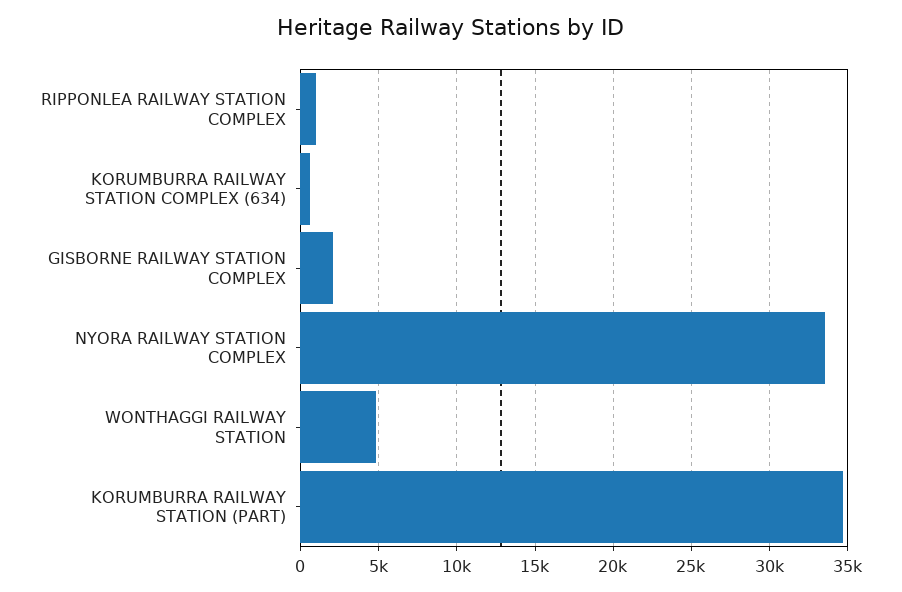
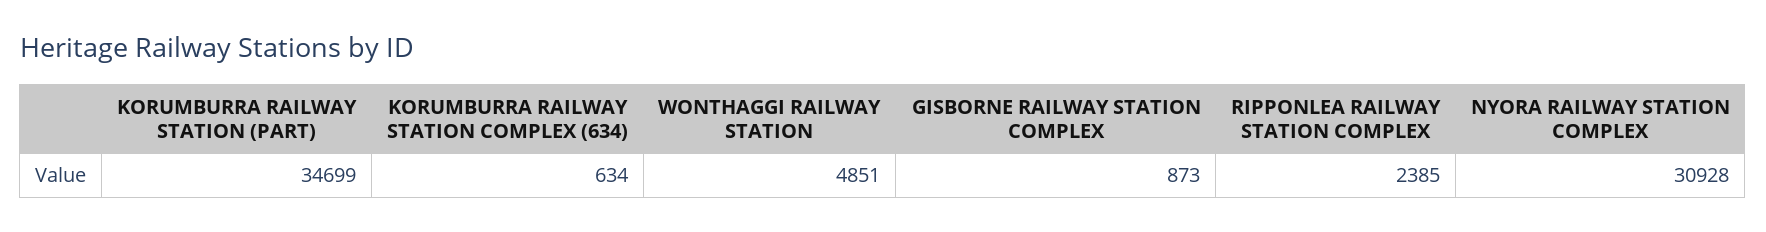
RIPPONLEA RAILWAY STATION COMPLEX: 1000 -> 2385
GISBORNE RAILWAY STATION COMPLEX: 2000 -> 873
NYORA RAILWAY STATION COMPLEX: 33500 -> 30928

